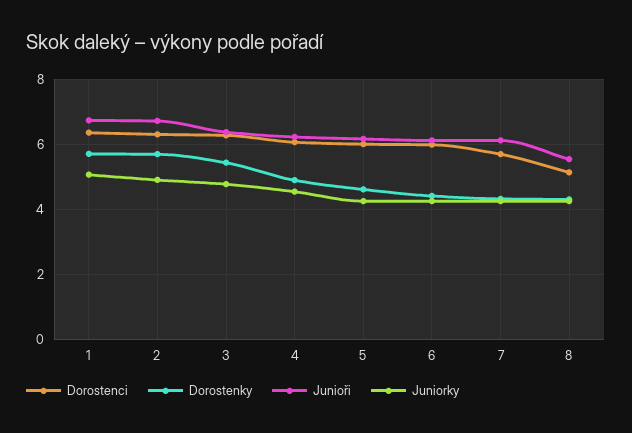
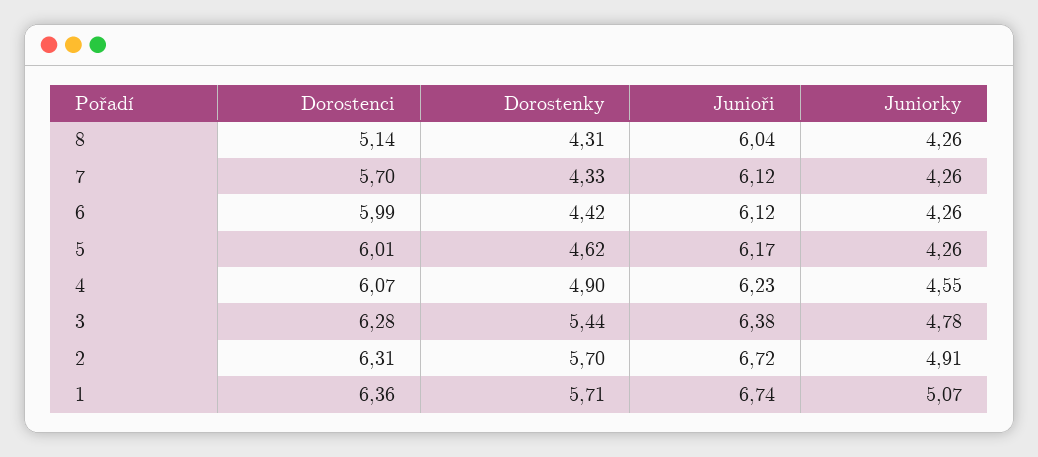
Junioři, 8: 5.6 -> 6.04

